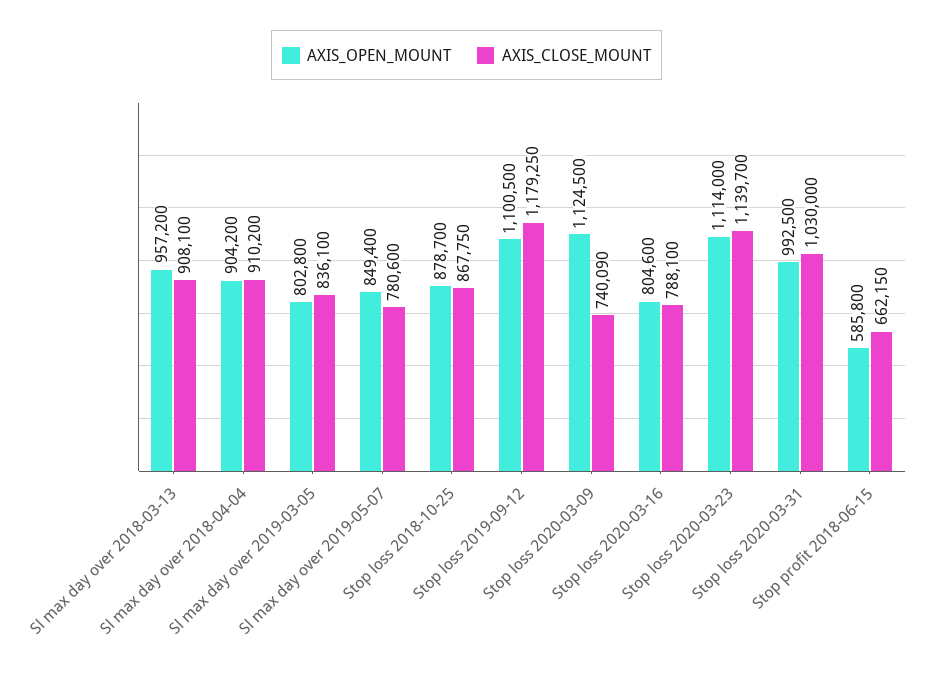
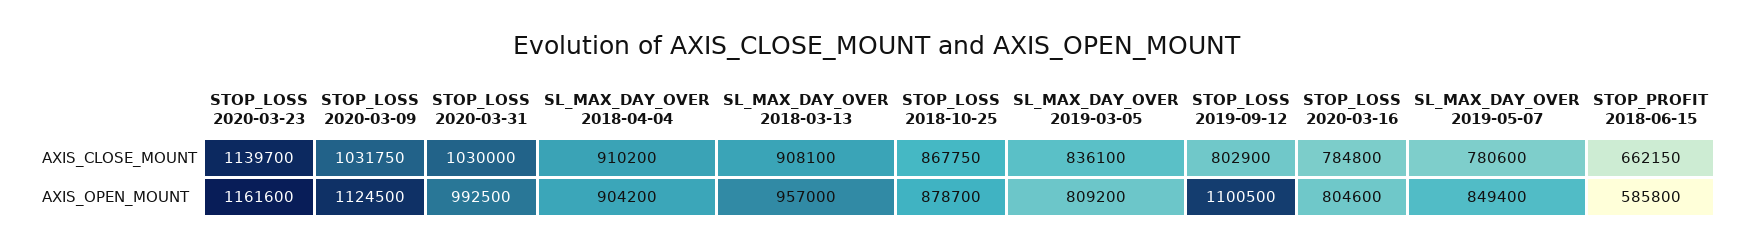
AXIS_OPEN_MOUNT, Sl max day over 2018-03-13: 957200 -> 957000
AXIS_OPEN_MOUNT, Sl max day over 2019-03-05: 802800 -> 809200
AXIS_CLOSE_MOUNT, Stop loss 2019-09-12: 1179250 -> 802900
AXIS_CLOSE_MOUNT, Stop loss 2020-03-09: 740090 -> 1031750
AXIS_CLOSE_MOUNT, Stop loss 2020-03-16: 788100 -> 784800
AXIS_OPEN_MOUNT, Stop loss 2020-03-23: 1114000 -> 1161600

